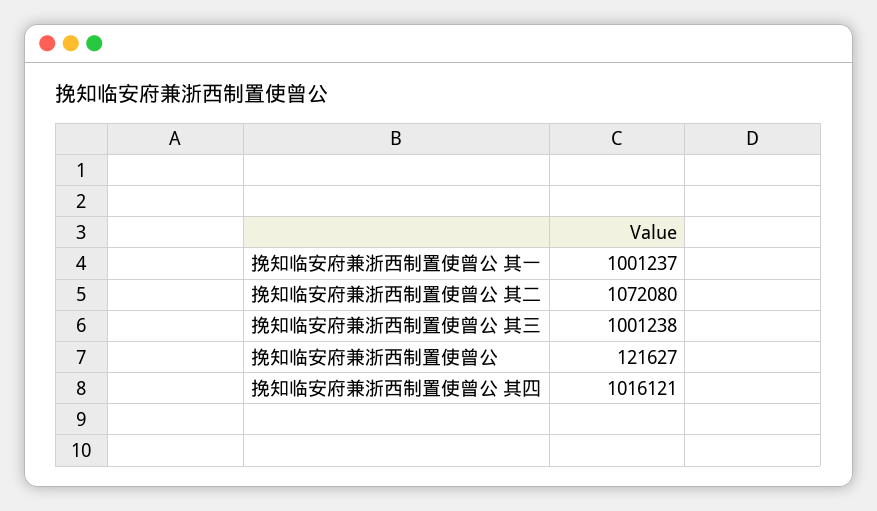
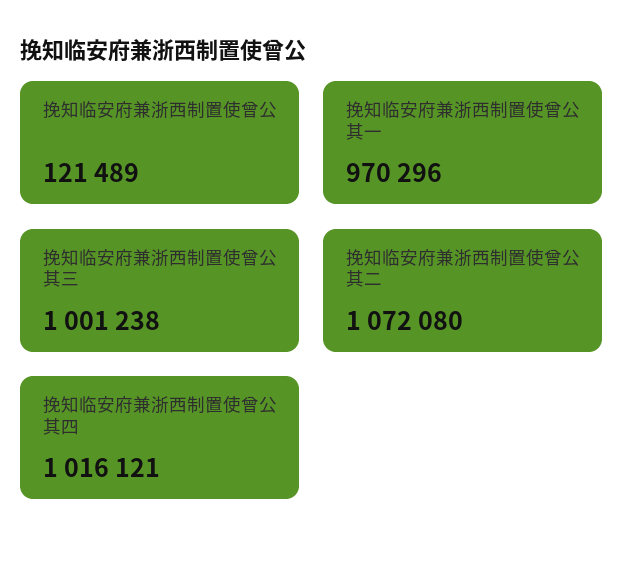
挽知临安府兼浙西制置使曾公 其一: 1001237 -> 970296
挽知临安府兼浙西制置使曾公: 121627 -> 121489

